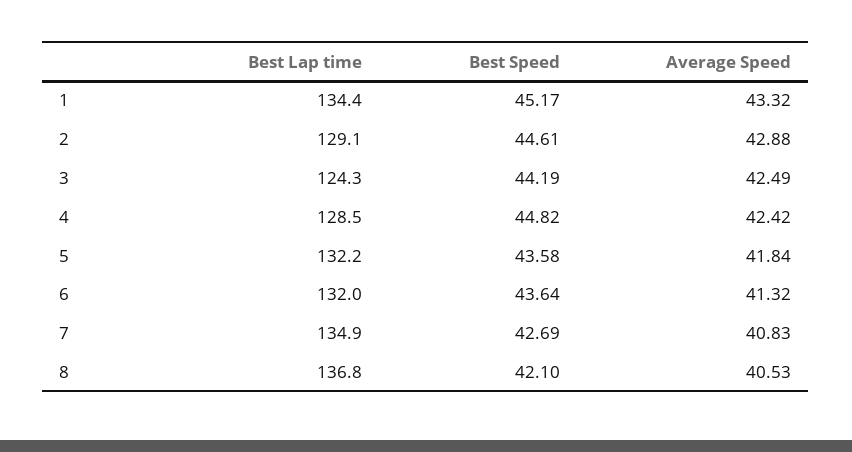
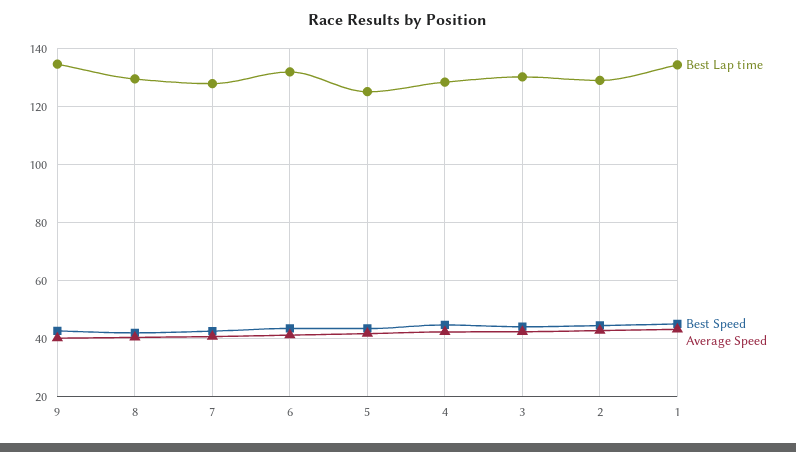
Best Lap time, 3: 124.3 -> 130
Best Lap time, 5: 132.2 -> 125
Best Lap time, 7: 134.9 -> 127.5
Best Lap time, 8: 136.8 -> 130
Best Lap time, 9: none -> 135
Best Speed, 9: none -> 42.5
Average Speed, 9: none -> 40

